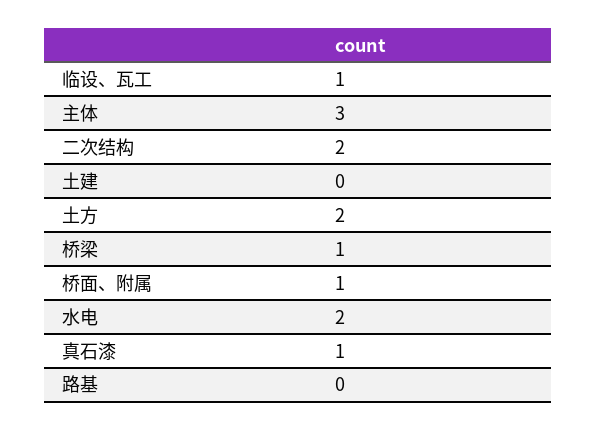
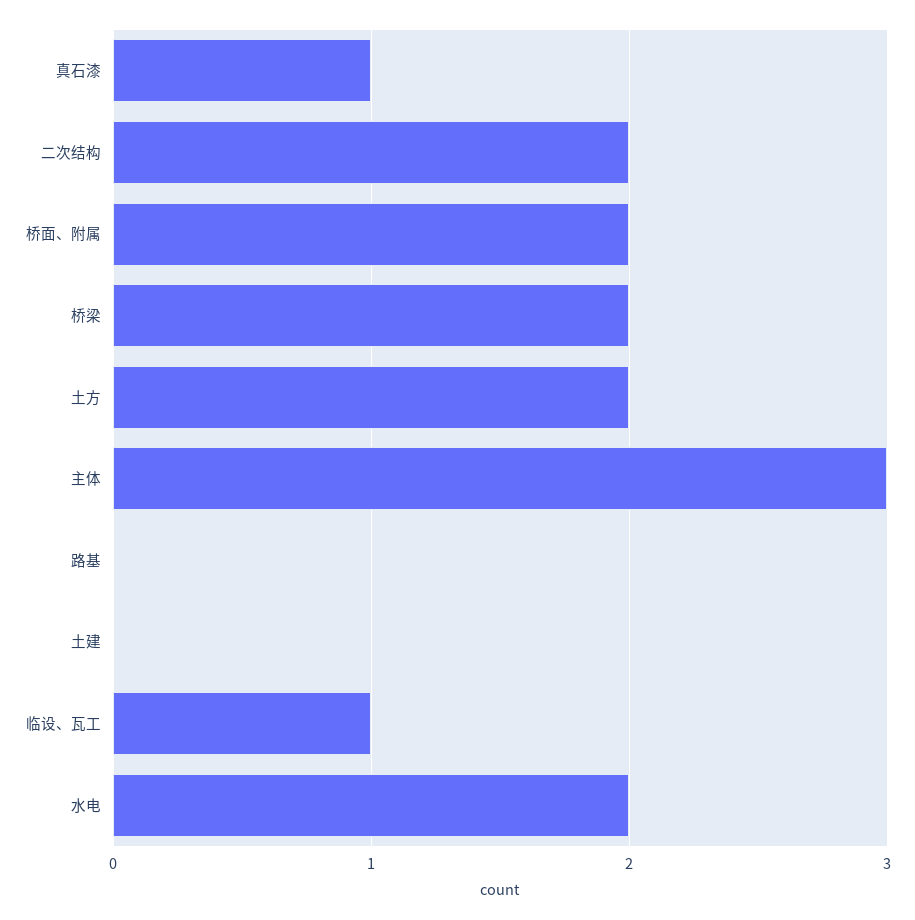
桥梁: 1 -> 2
桥面、附属: 1 -> 2

